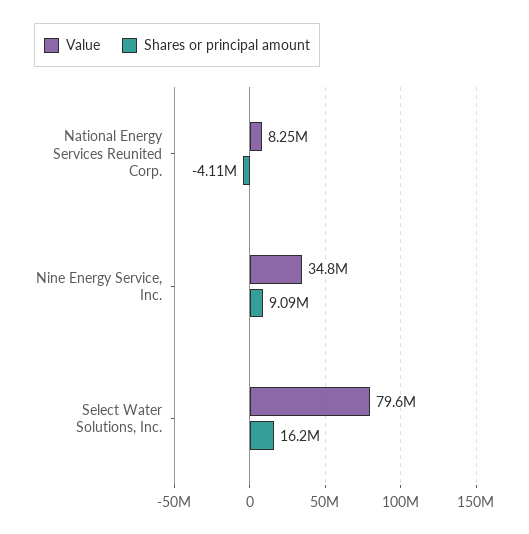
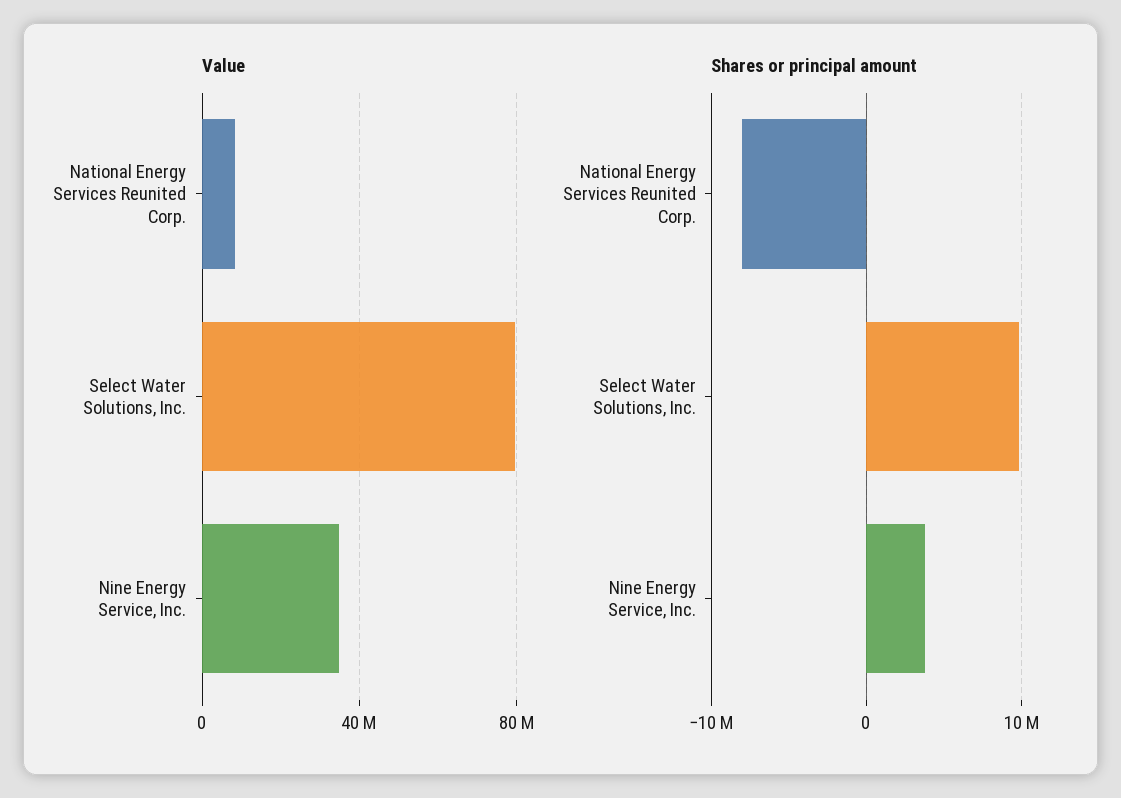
Shares or principal amount, National Energy Services Reunited Corp.: -4110000 -> -8000000
Shares or principal amount, Nine Energy Service, Inc.: 9090000 -> 4000000
Shares or principal amount, Select Water Solutions, Inc.: 16200000 -> 10000000

